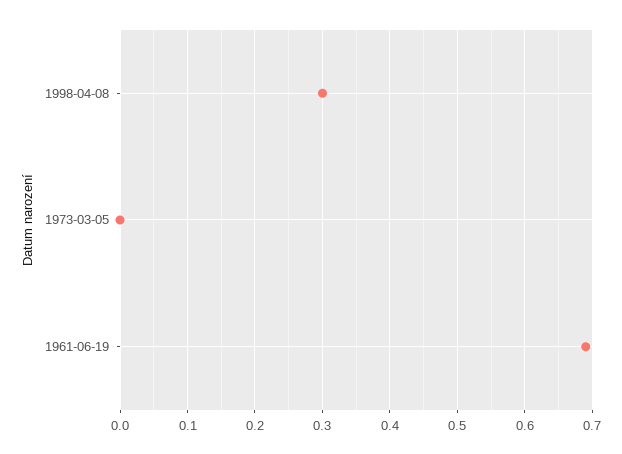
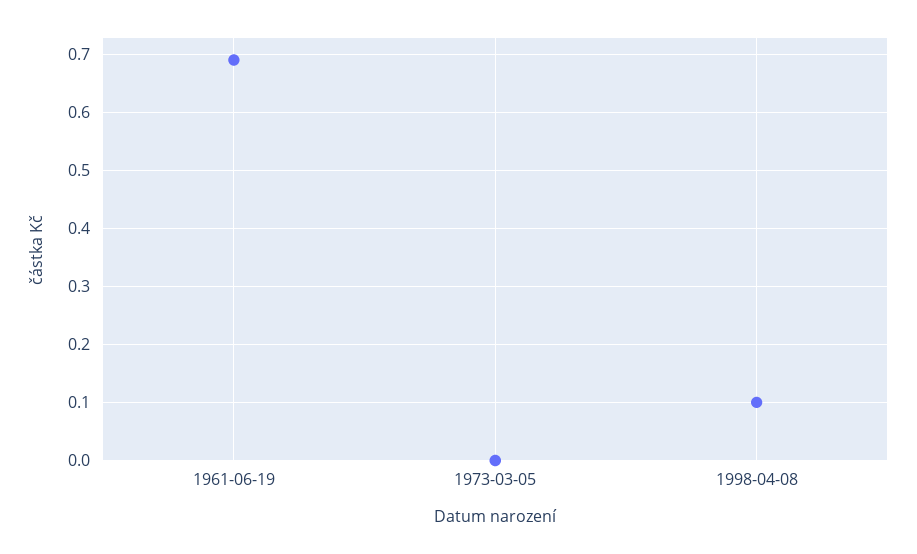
1998-04-08: 0.3 -> 0.1

